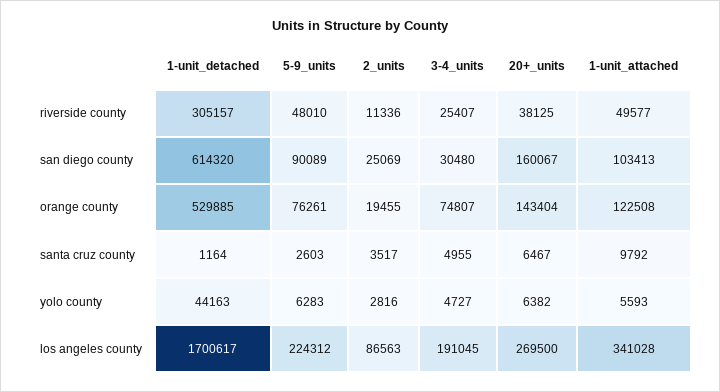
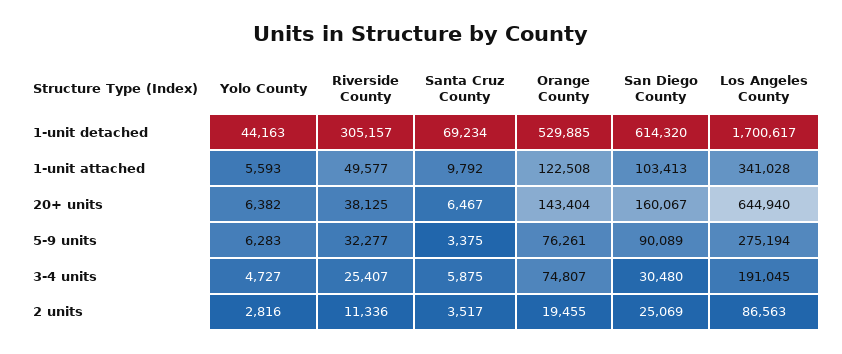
5-9_units, riverside county: 48010 -> 32277
1-unit_detached, santa cruz county: 1164 -> 69234
5-9_units, santa cruz county: 2603 -> 3375
3-4_units, santa cruz county: 4955 -> 5875
5-9_units, los angeles county: 224312 -> 275194
20+_units, los angeles county: 269500 -> 644940

